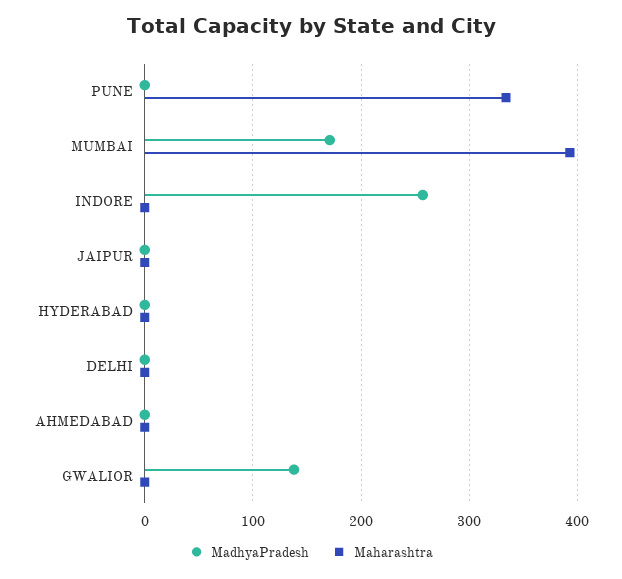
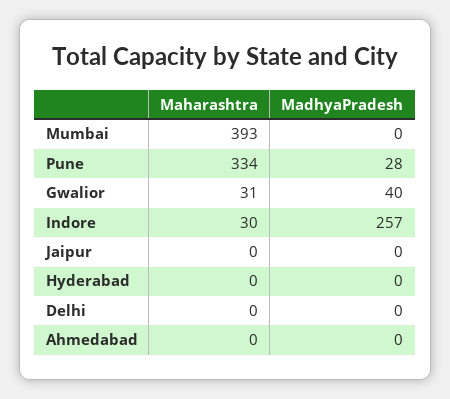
MadhyaPradesh, PUNE: 0 -> 28
MadhyaPradesh, MUMBAI: 170 -> 0
Maharashtra, INDORE: 0 -> 30
MadhyaPradesh, GWALIOR: 140 -> 40
Maharashtra, GWALIOR: 0 -> 31

